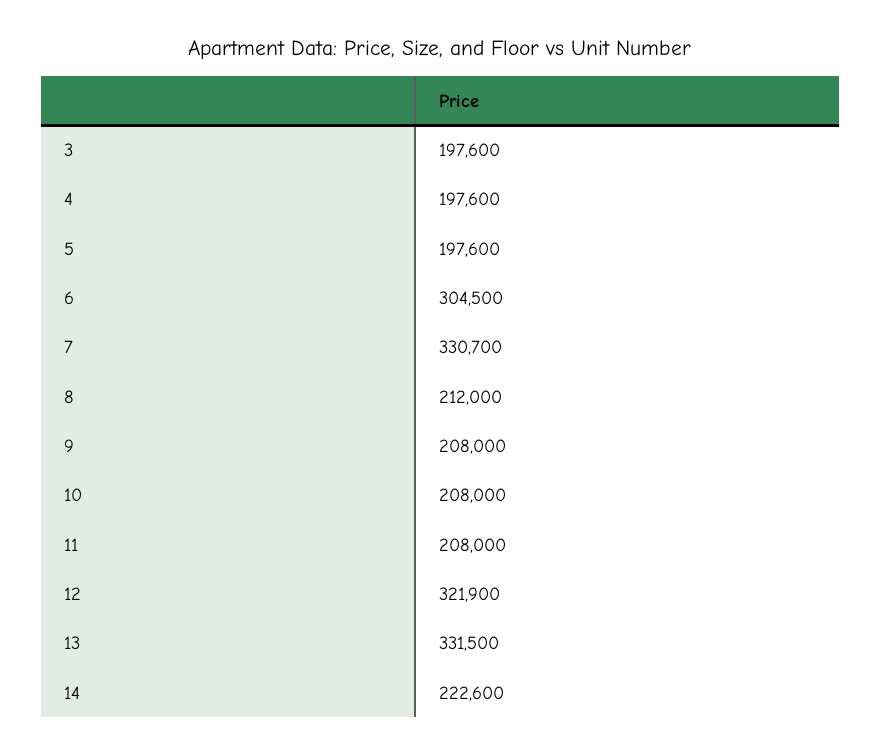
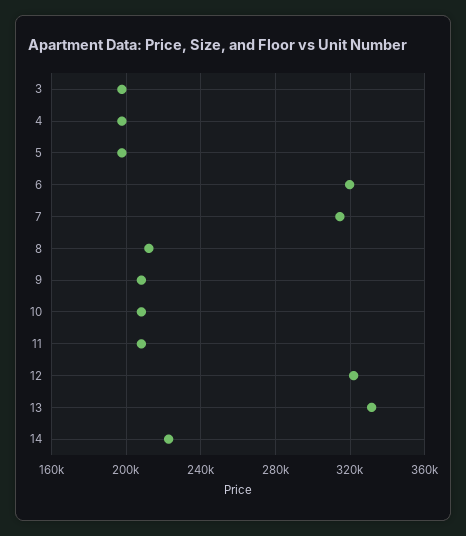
6: 304500 -> 320000
7: 330700 -> 315000

